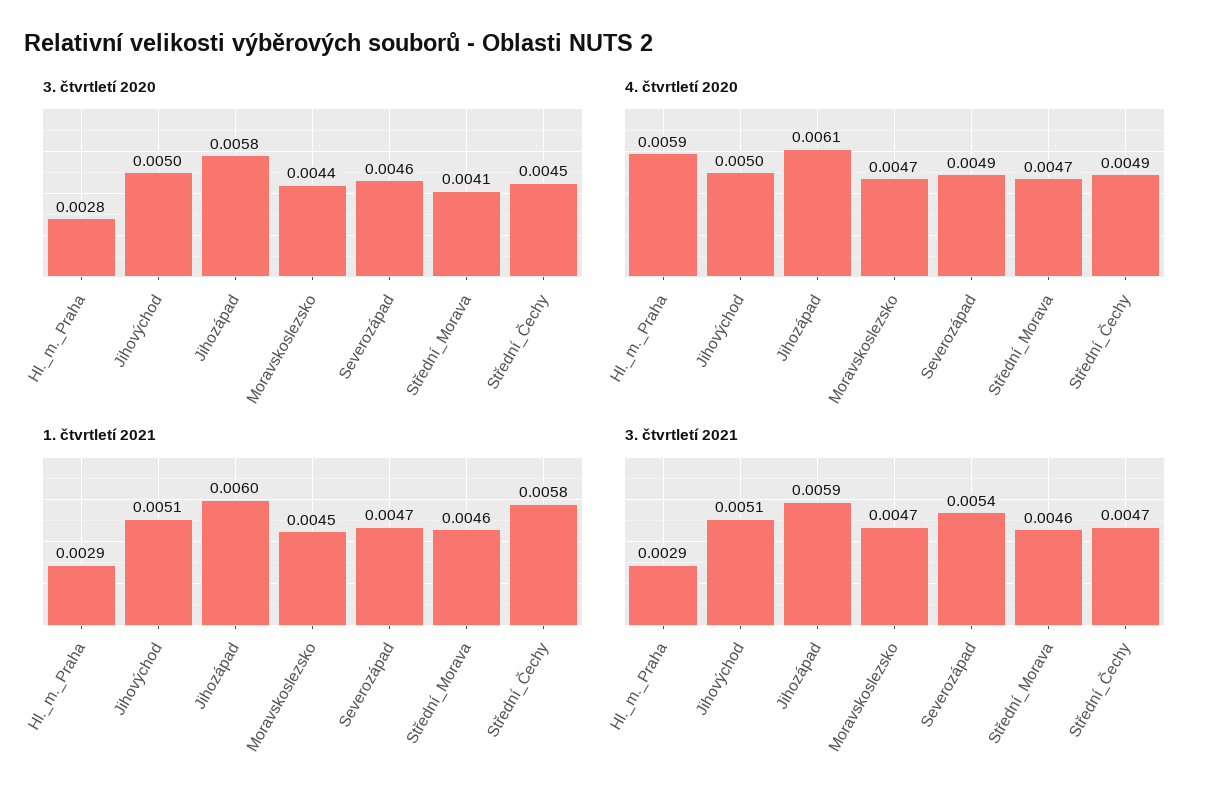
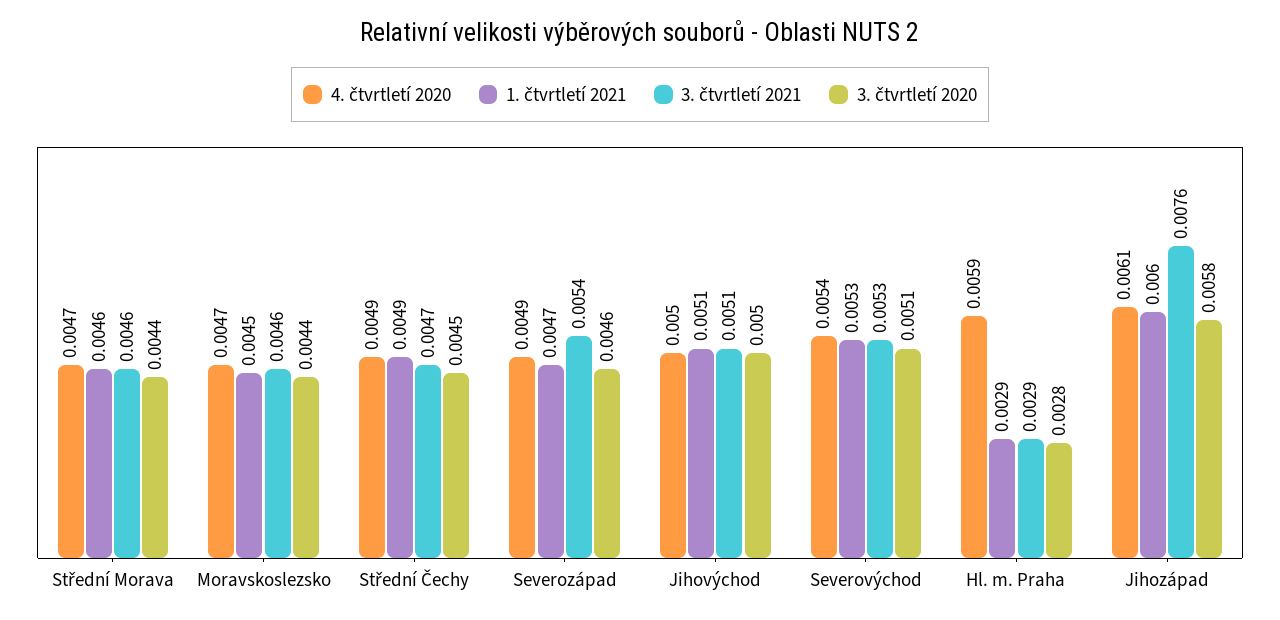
3. čtvrtletí 2020, Střední_Morava: 0.0041 -> 0.0044
1. čtvrtletí 2021, Střední_Čechy: 0.0058 -> 0.0049
3. čtvrtletí 2021, Jihozápad: 0.0059 -> 0.0076
3. čtvrtletí 2021, Moravskoslezsko: 0.0047 -> 0.0046
4. čtvrtletí 2020, Severovýchod: none -> 0.0054
1. čtvrtletí 2021, Severovýchod: none -> 0.0053
3. čtvrtletí 2021, Severovýchod: none -> 0.0053
3. čtvrtletí 2020, Severovýchod: none -> 0.0051

